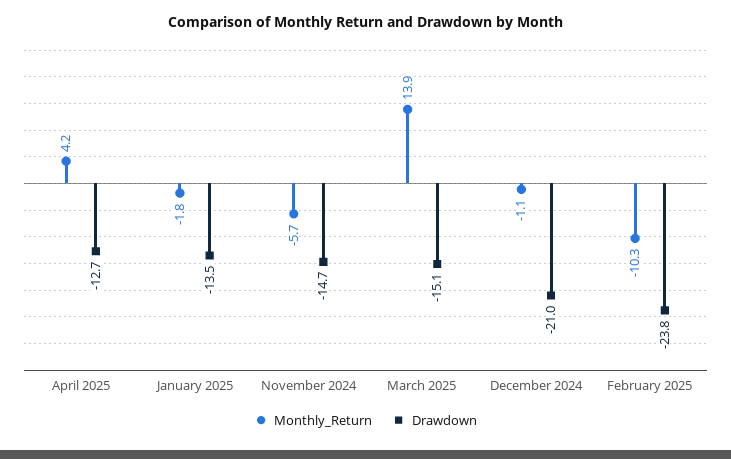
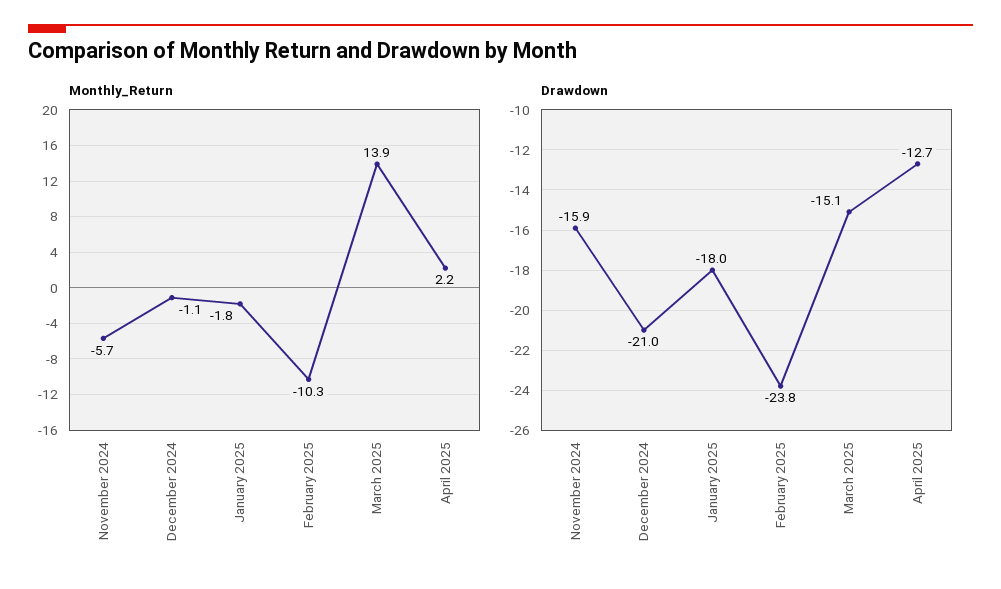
Monthly_Return, April 2025: 4.2 -> 2.2
Drawdown, January 2025: -13.5 -> -18
Drawdown, November 2024: -14.7 -> -15.9

